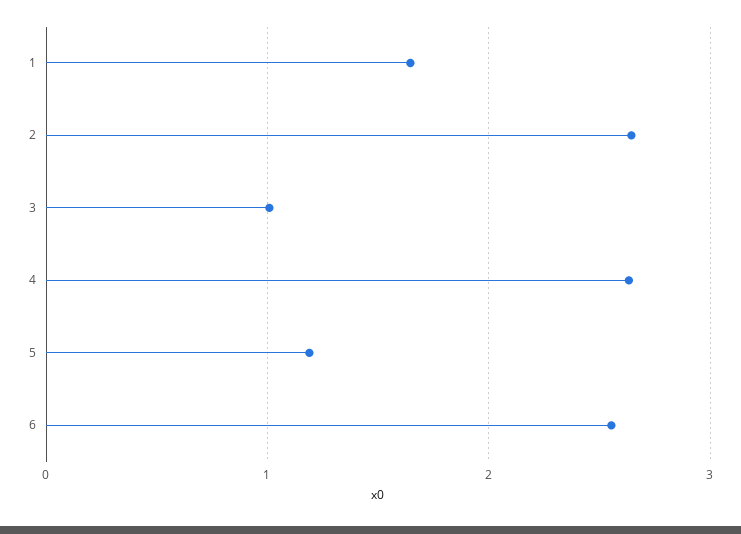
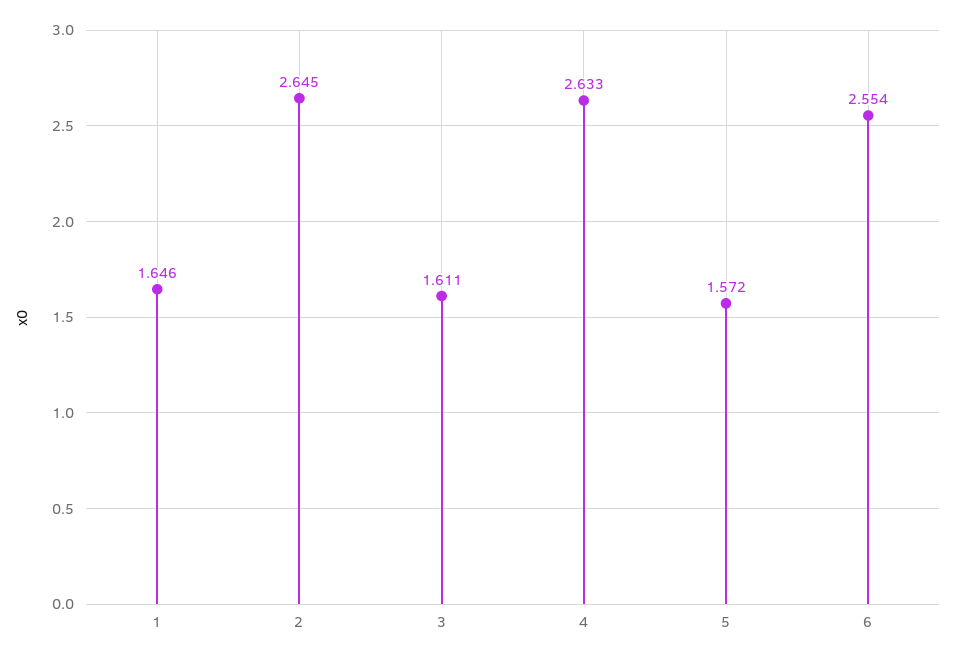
3: 1 -> 1.611
5: 1.2 -> 1.572

